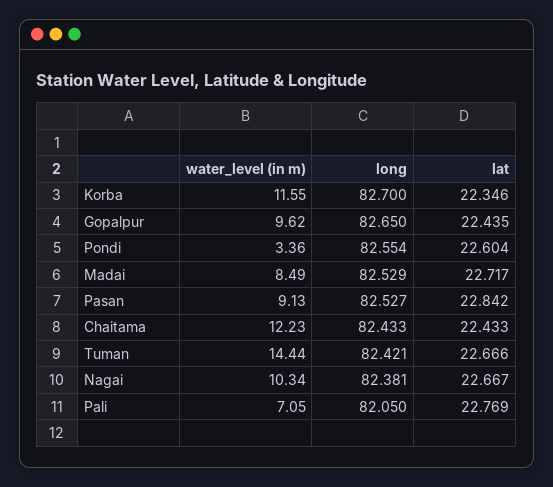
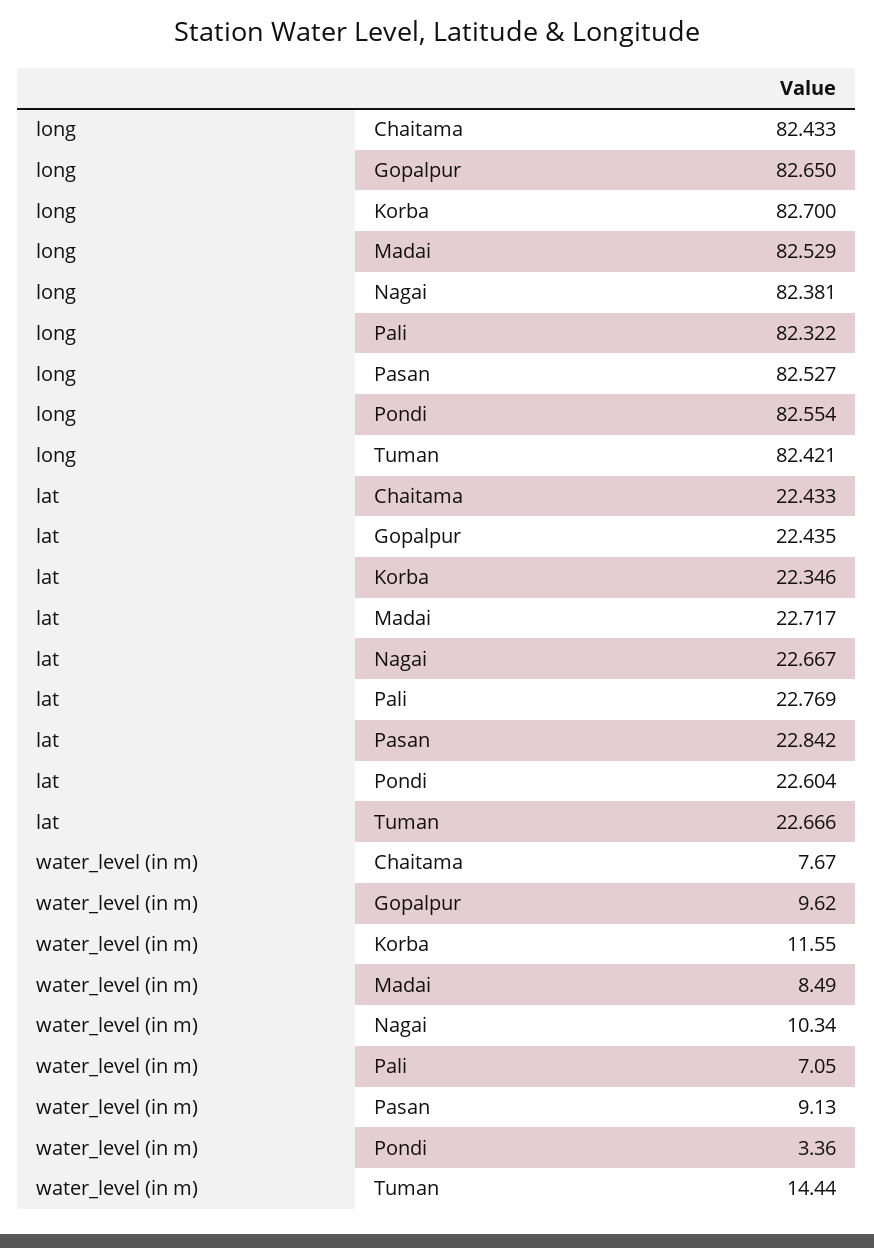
water_level (in m), Chaitama: 12.23 -> 7.67
long, Pali: 82.05 -> 82.322

